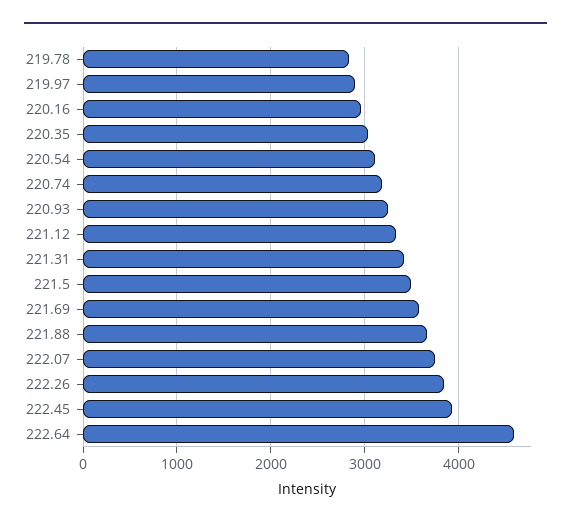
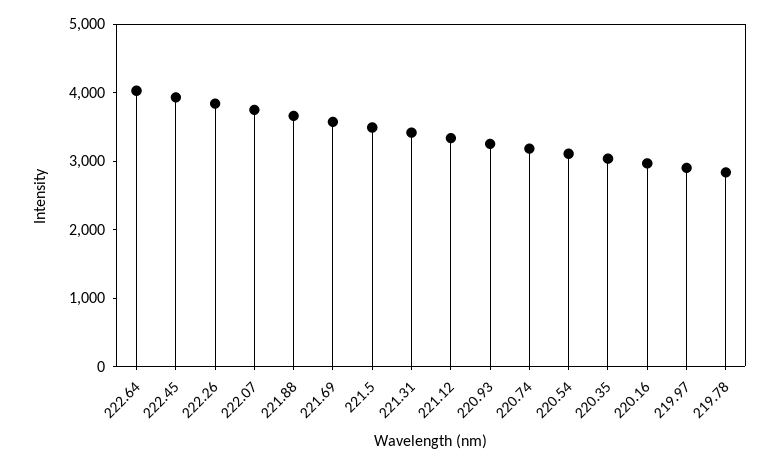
222.64: 4600 -> 4000

